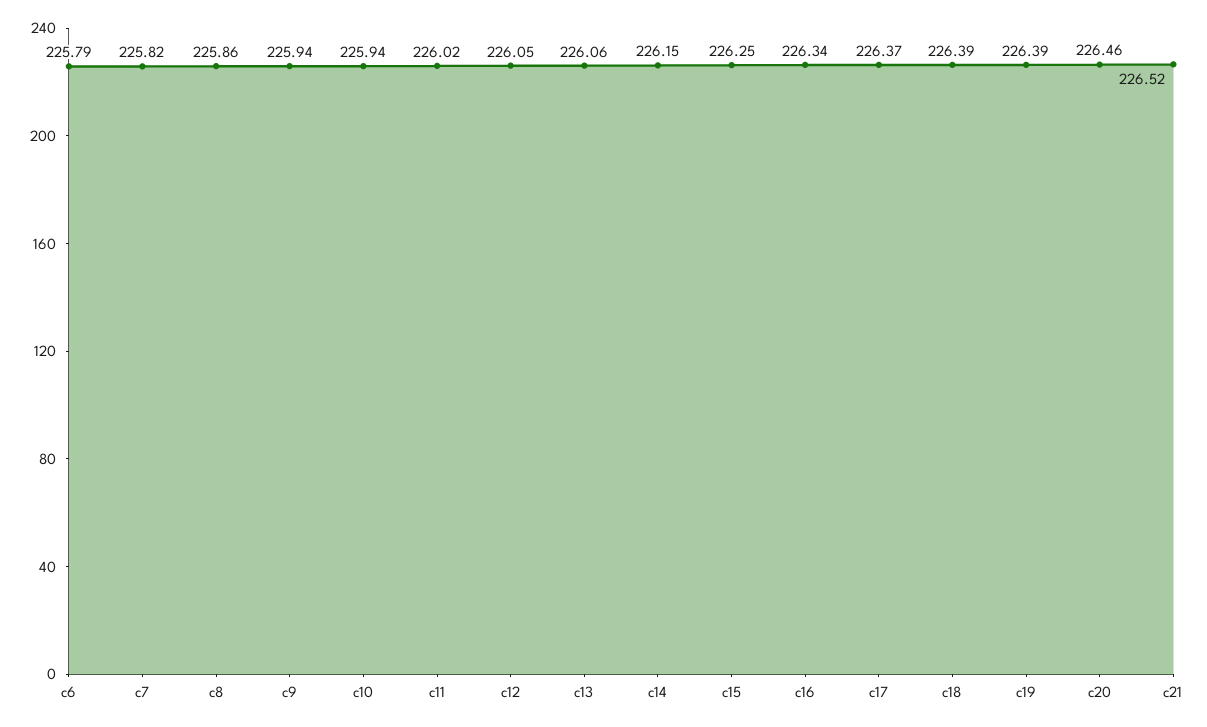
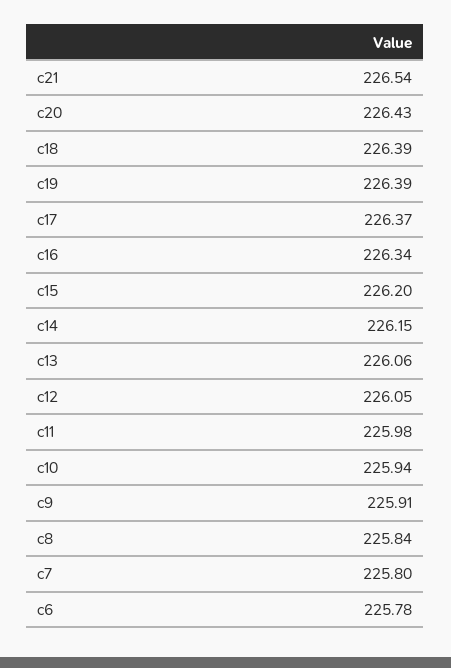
c6: 225.79 -> 225.78
c7: 225.82 -> 225.8
c8: 225.86 -> 225.84
c9: 225.94 -> 225.91
c11: 226.02 -> 225.98
c15: 226.25 -> 226.2
c20: 226.46 -> 226.43
c21: 226.52 -> 226.54

